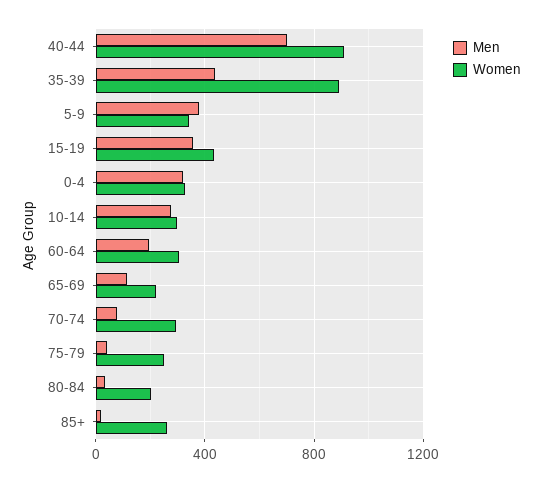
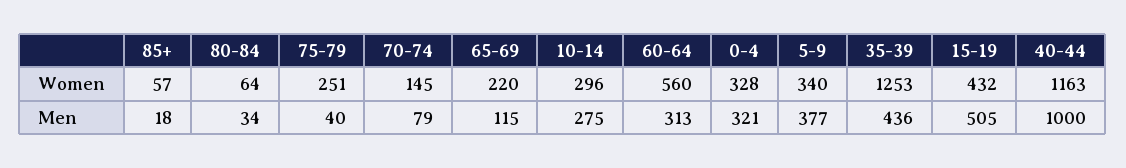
Men, 40-44: 700 -> 1000
Women, 40-44: 900 -> 1163
Women, 35-39: 900 -> 1253
Men, 15-19: 350 -> 505
Men, 60-64: 200 -> 313
Women, 60-64: 300 -> 560
Women, 70-74: 300 -> 145
Women, 80-84: 200 -> 64
Women, 85+: 250 -> 57

